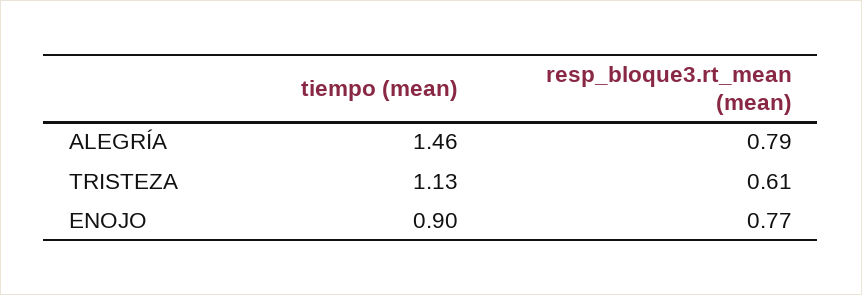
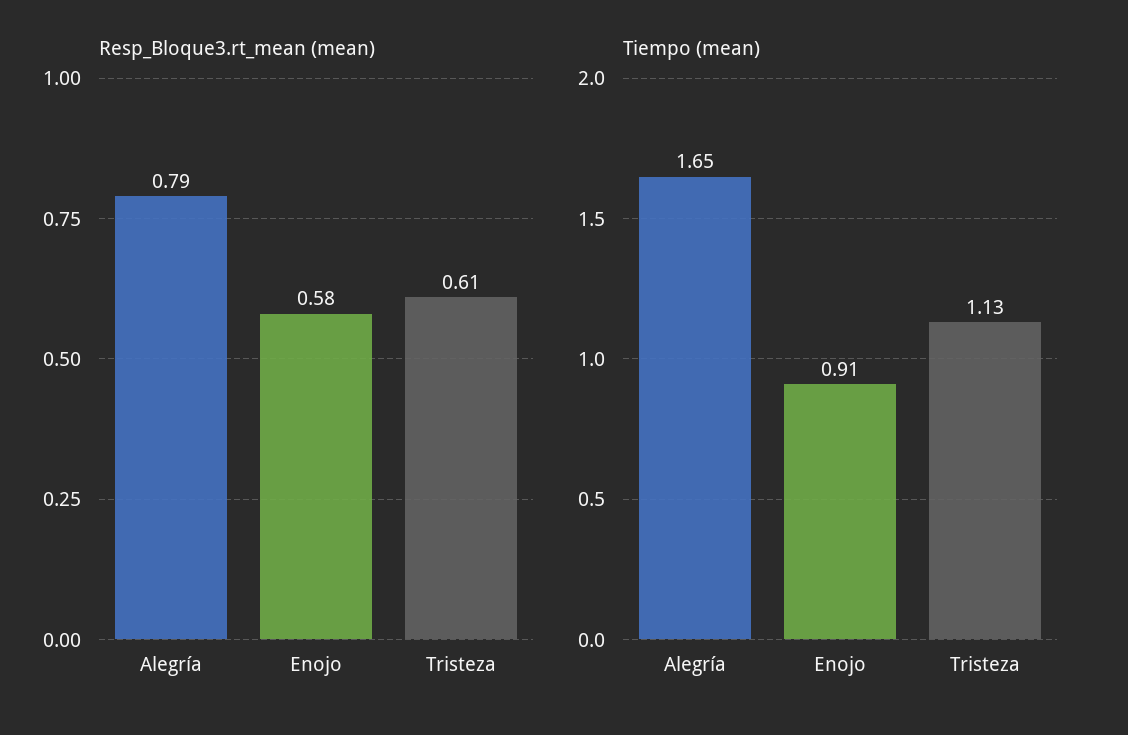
tiempo (mean), ALEGRÍA: 1.46 -> 1.65
tiempo (mean), ENOJO: 0.9 -> 0.91
resp_bloque3.rt_mean (mean), ENOJO: 0.77 -> 0.58

